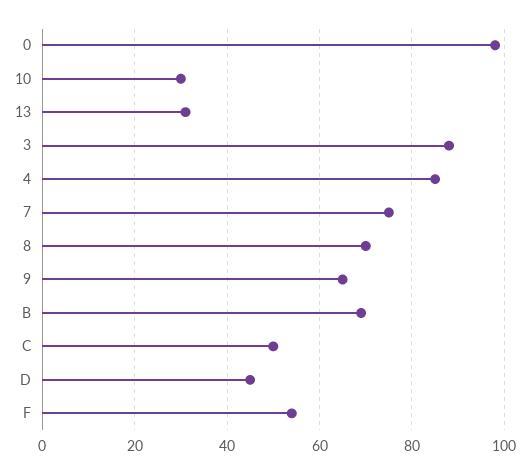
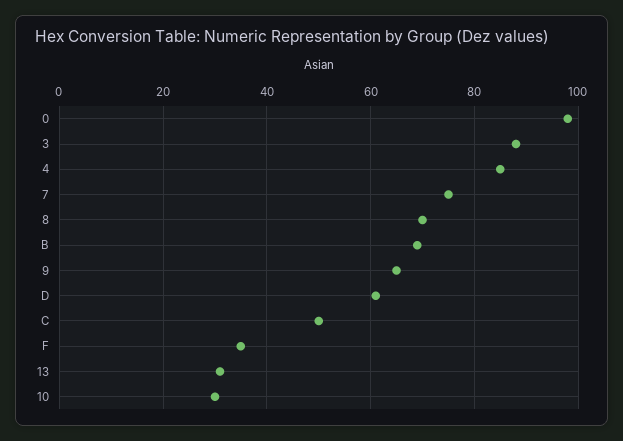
D: 45 -> 60
F: 55 -> 35

